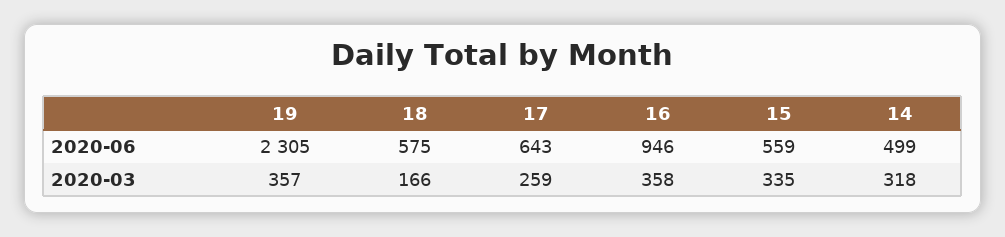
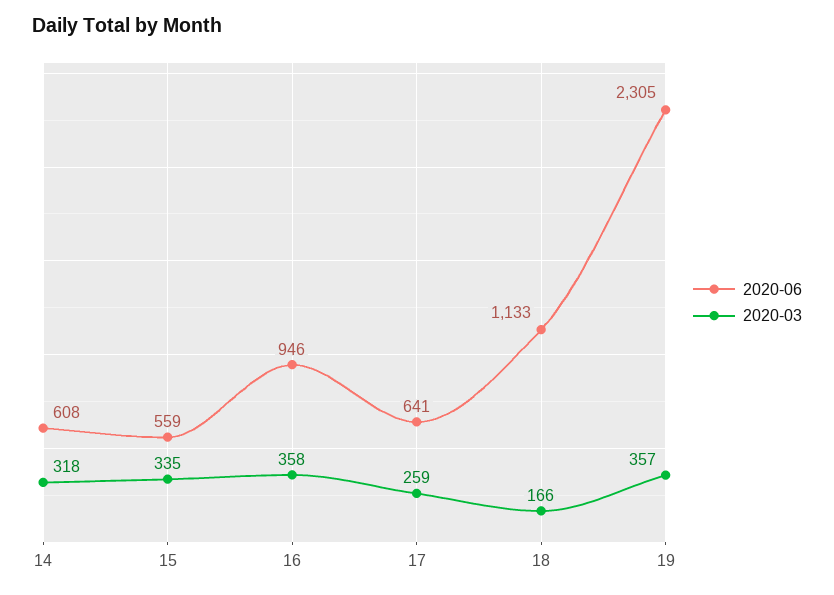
2020-06, 18: 575 -> 1133
2020-06, 17: 643 -> 641
2020-06, 14: 499 -> 608

